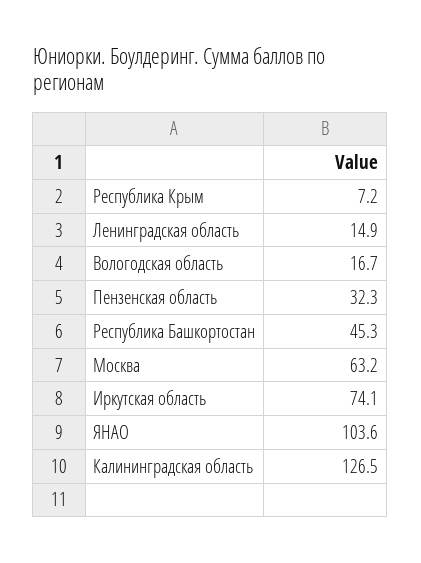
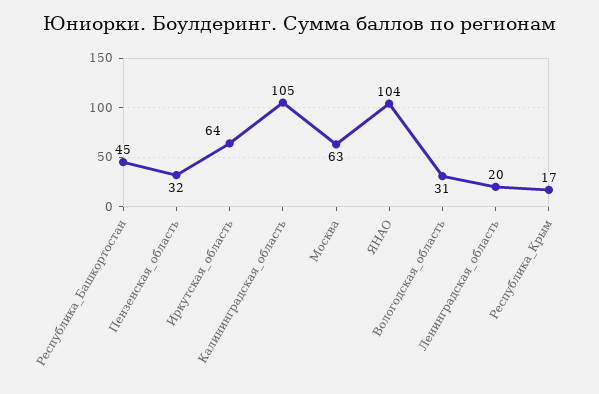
Республика Крым: 7.2 -> 17
Ленинградская область: 14.9 -> 20
Вологодская область: 16.7 -> 31
Иркутская область: 74.1 -> 64
Калининградская область: 126.5 -> 105

